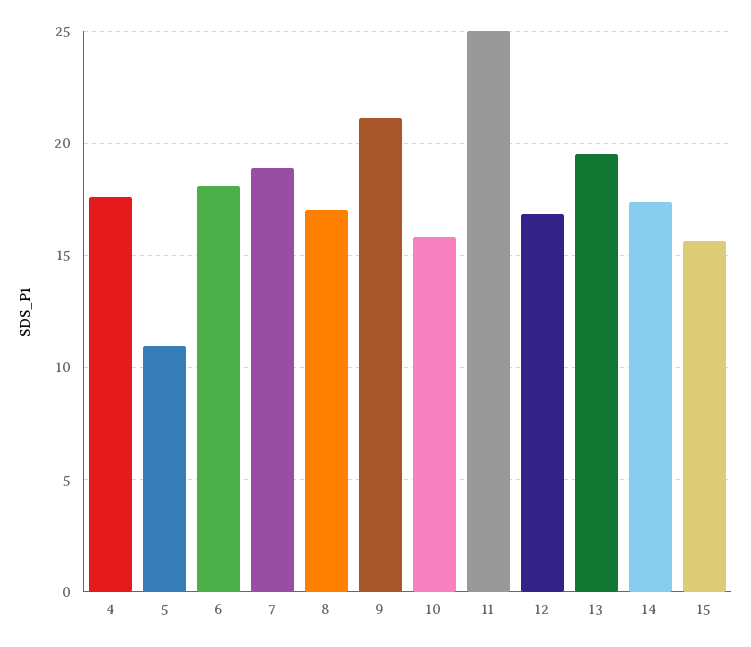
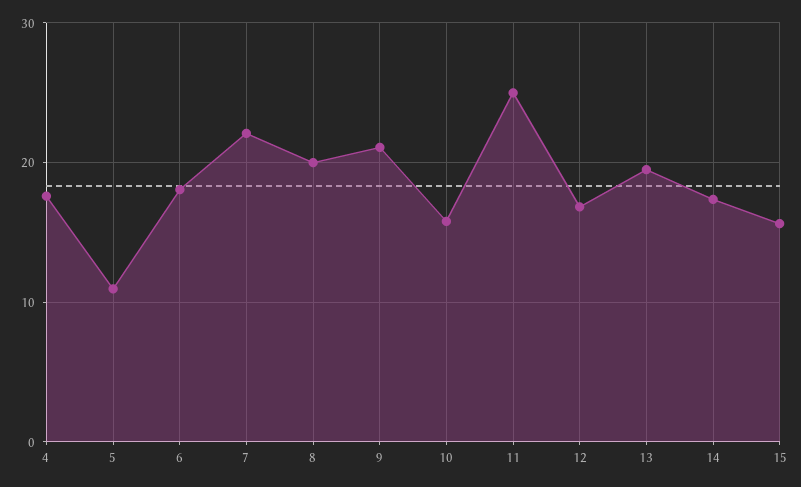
7: 19 -> 22
8: 17 -> 20

